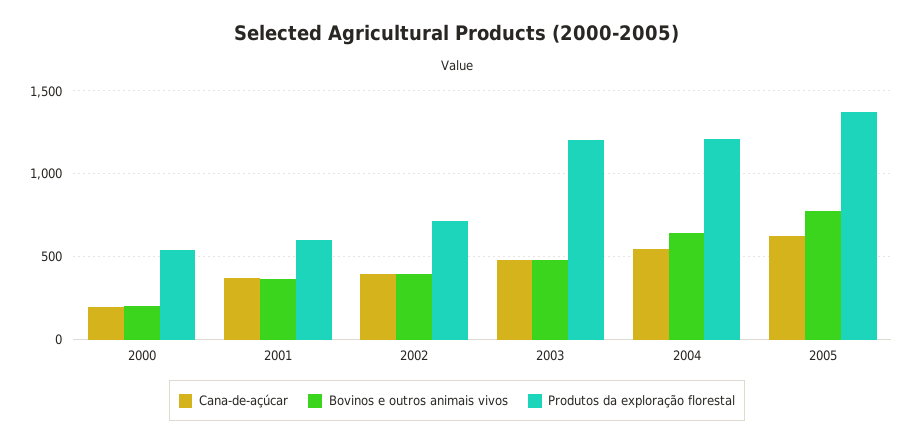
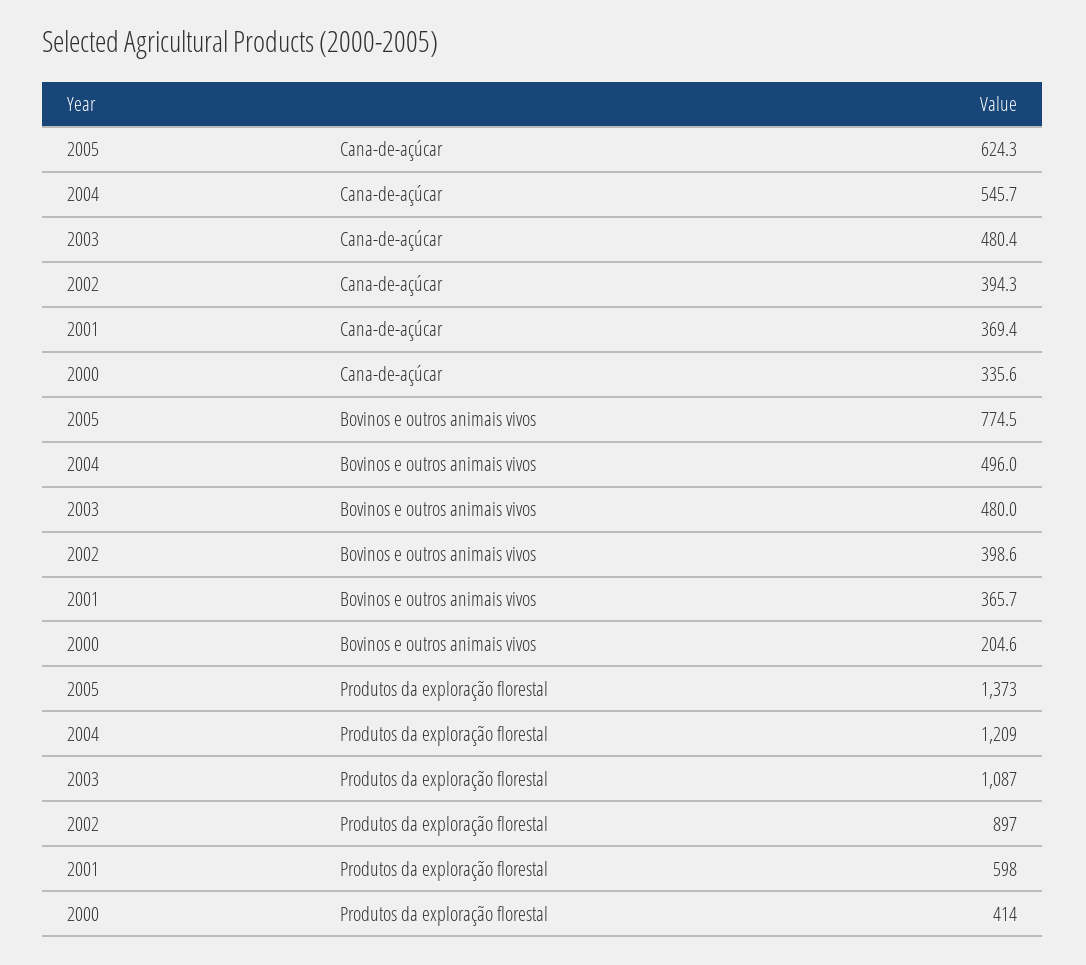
Cana-de-açúcar, 2000: 200 -> 335.6
Produtos da exploração florestal, 2000: 550 -> 414
Produtos da exploração florestal, 2002: 700 -> 897
Produtos da exploração florestal, 2003: 1200 -> 1087
Bovinos e outros animais vivos, 2004: 650 -> 496

